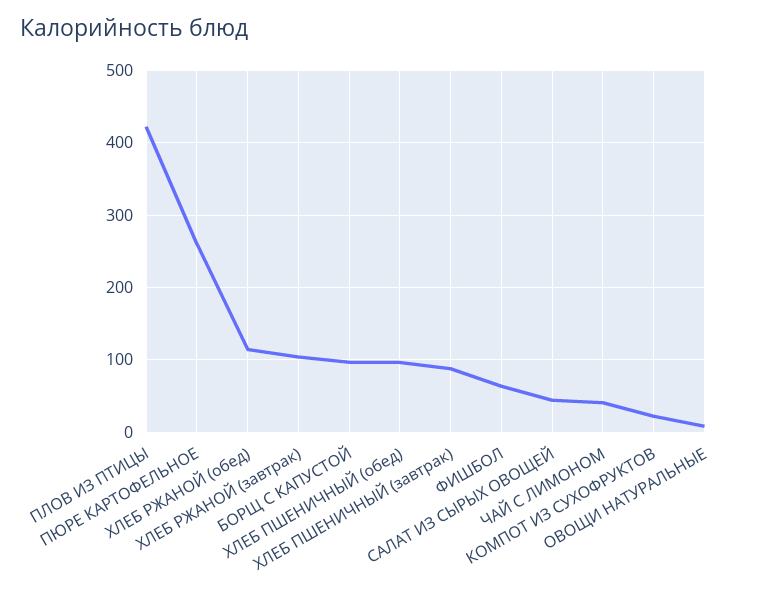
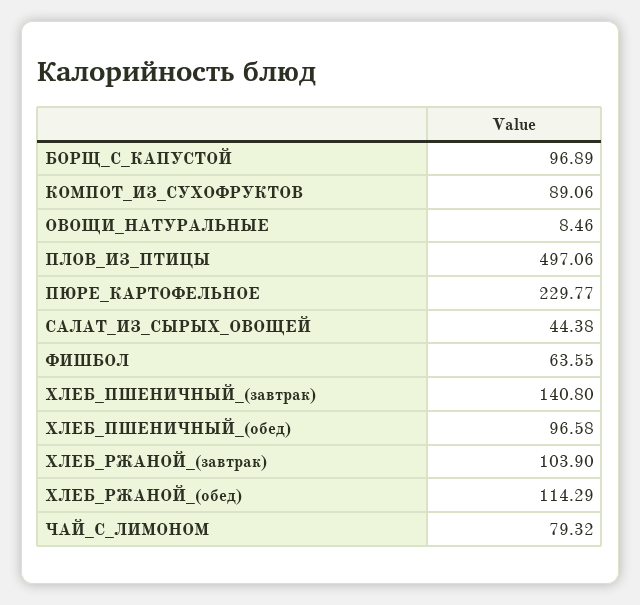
ПЛОВ ИЗ ПТИЦЫ: 420 -> 497.06
ПЮРЕ КАРТОФЕЛЬНОЕ: 260 -> 229.77
ХЛЕБ ПШЕНИЧНЫЙ (завтрак): 90 -> 140.8
ЧАЙ С ЛИМОНОМ: 40 -> 79.32
КОМПОТ ИЗ СУХОФРУКТОВ: 20 -> 89.06

